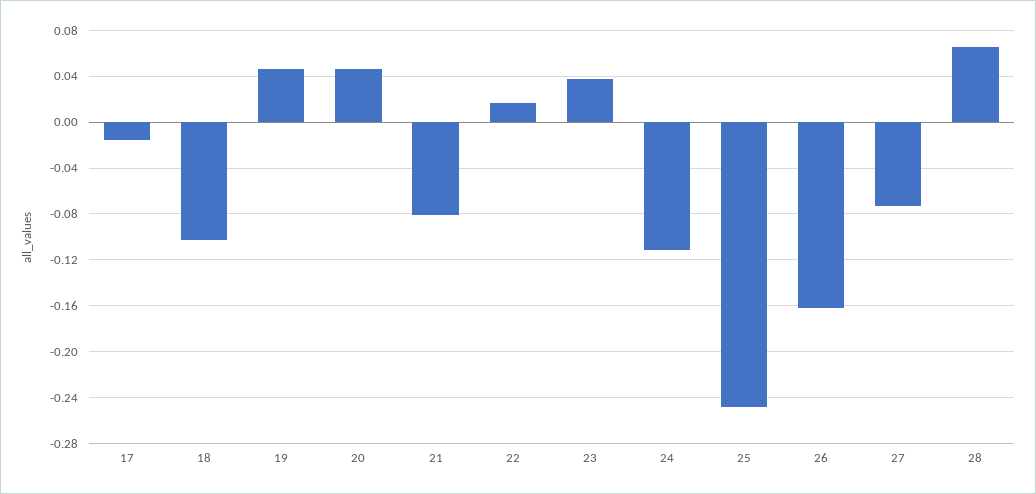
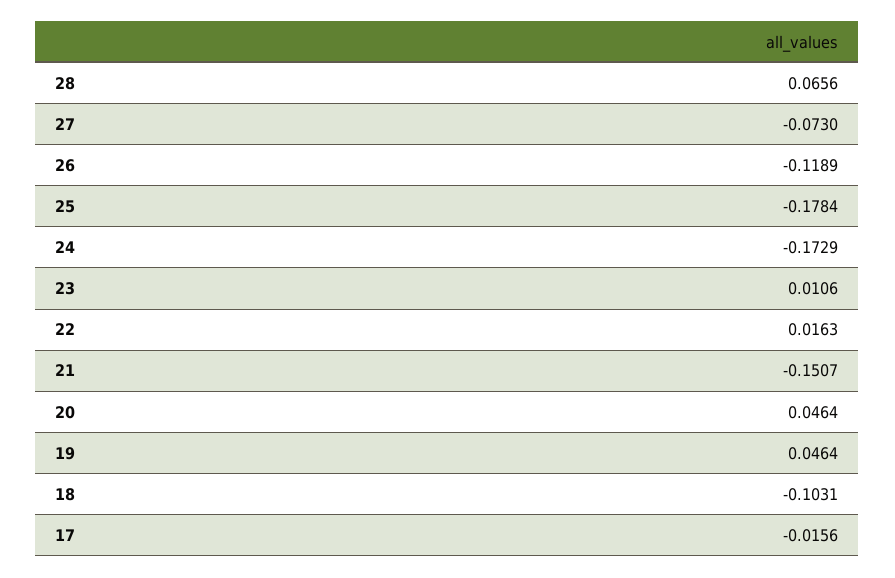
21: -0.08 -> -0.1507
23: 0.04 -> 0.0106
24: -0.11 -> -0.1729
25: -0.25 -> -0.1784
26: -0.16 -> -0.1189

